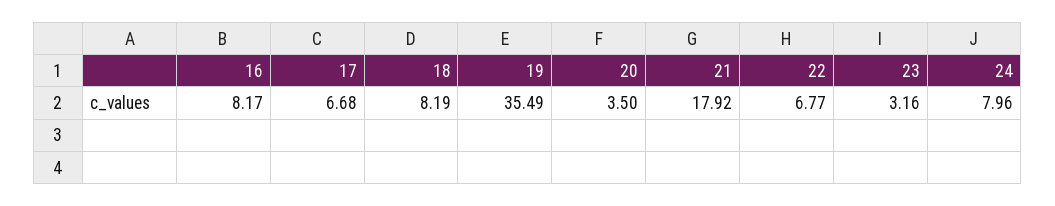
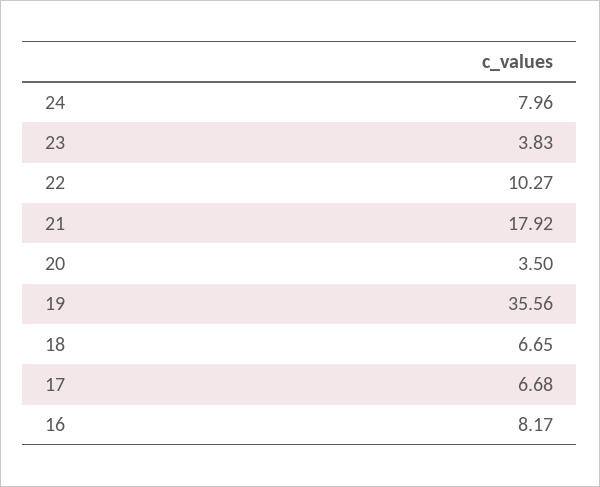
18: 8.19 -> 6.65
19: 35.49 -> 35.56
22: 6.77 -> 10.27
23: 3.16 -> 3.83

